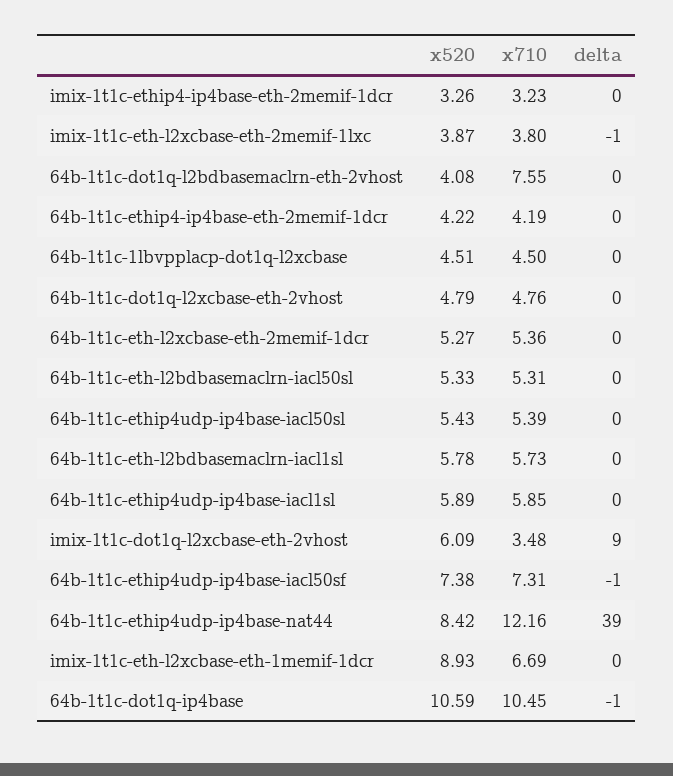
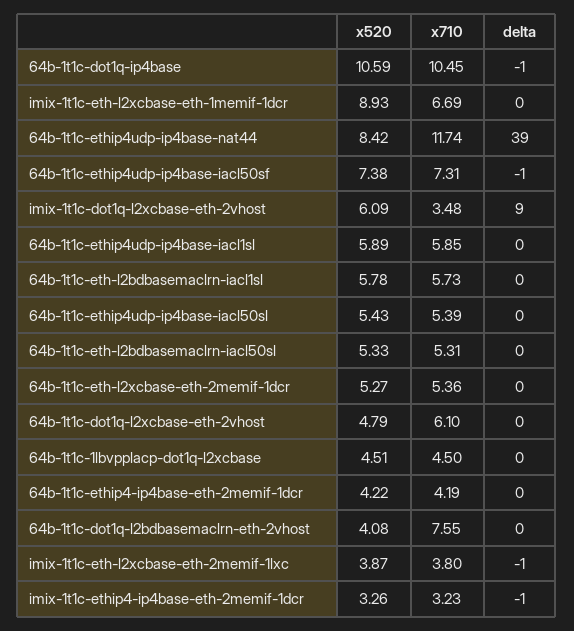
delta, imix-1t1c-ethip4-ip4base-eth-2memif-1dcr: 0 -> -1
x710, 64b-1t1c-dot1q-l2xcbase-eth-2vhost: 4.76 -> 6.1
x710, 64b-1t1c-ethip4udp-ip4base-nat44: 12.16 -> 11.74

